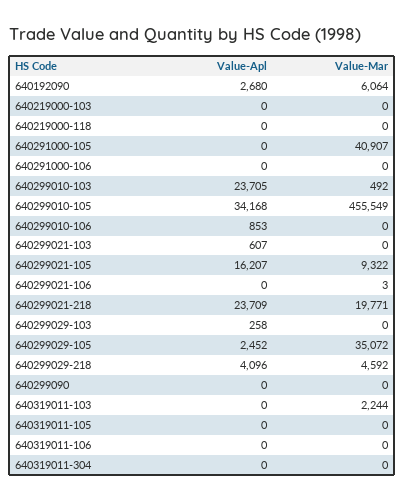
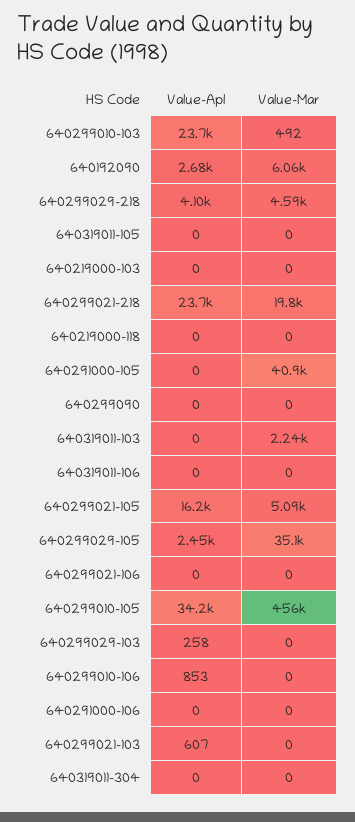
Value-Mar, 640299021-105: 9322 -> 5090
Value-Mar, 640299021-106: 3 -> 0

